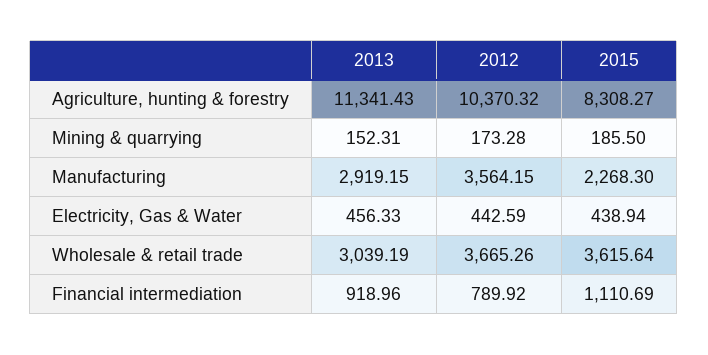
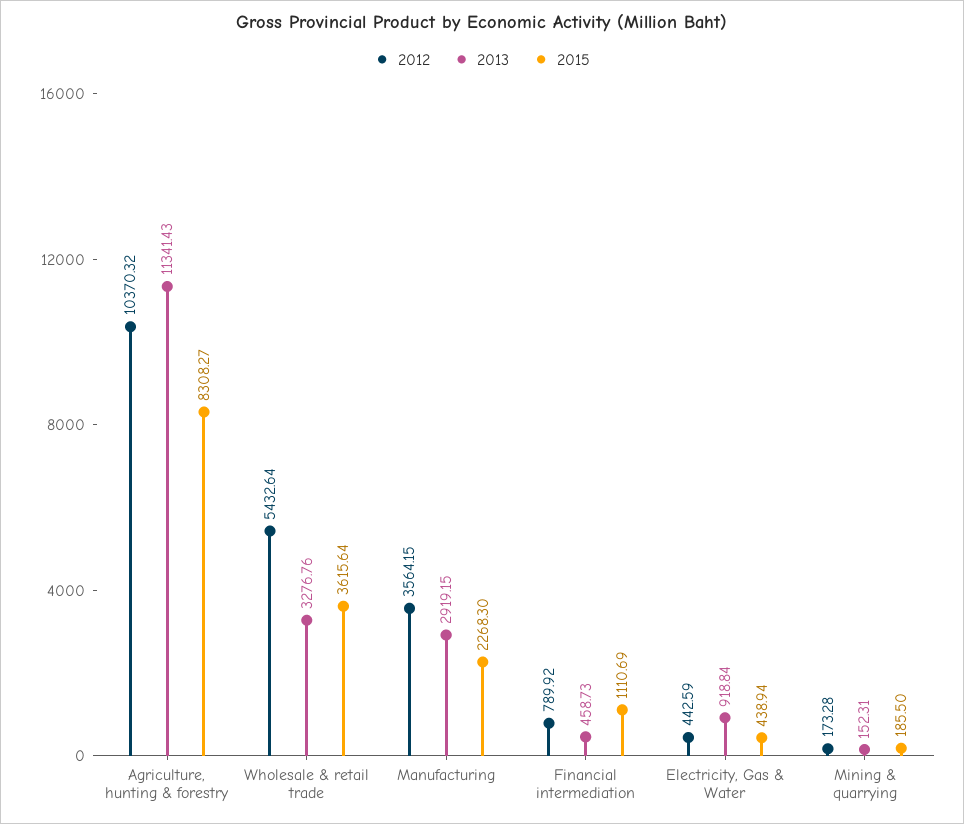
2013, Electricity, Gas & Water: 456.33 -> 918.84
2013, Wholesale & retail trade: 3039.19 -> 3276.76
2012, Wholesale & retail trade: 3665.26 -> 5432.64
2013, Financial intermediation: 918.96 -> 458.73

